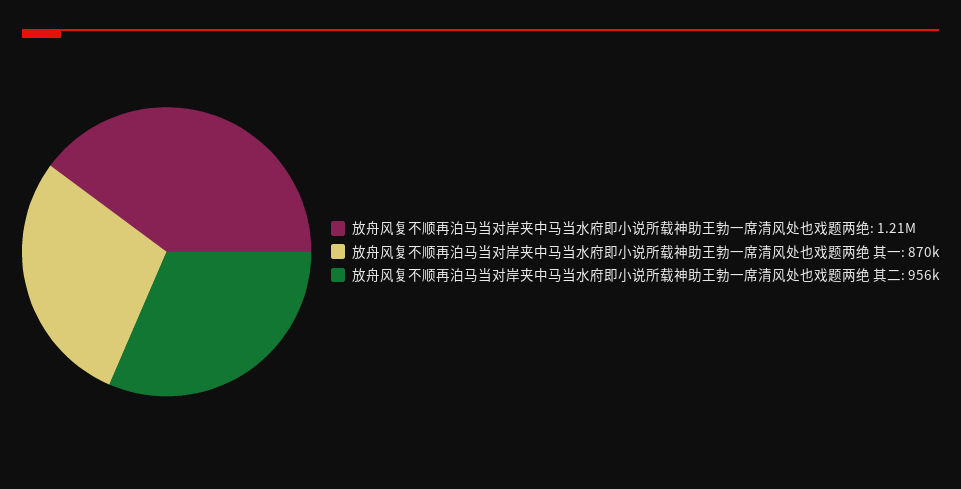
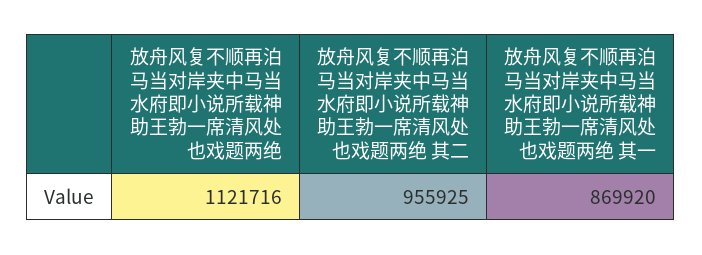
放舟风复不顺再泊马当对岸夹中马当水府即小说所载神助王勃一席清风处也戏题两绝: 1210000 -> 1121716

